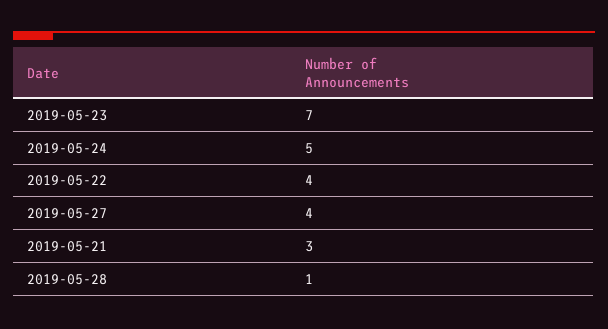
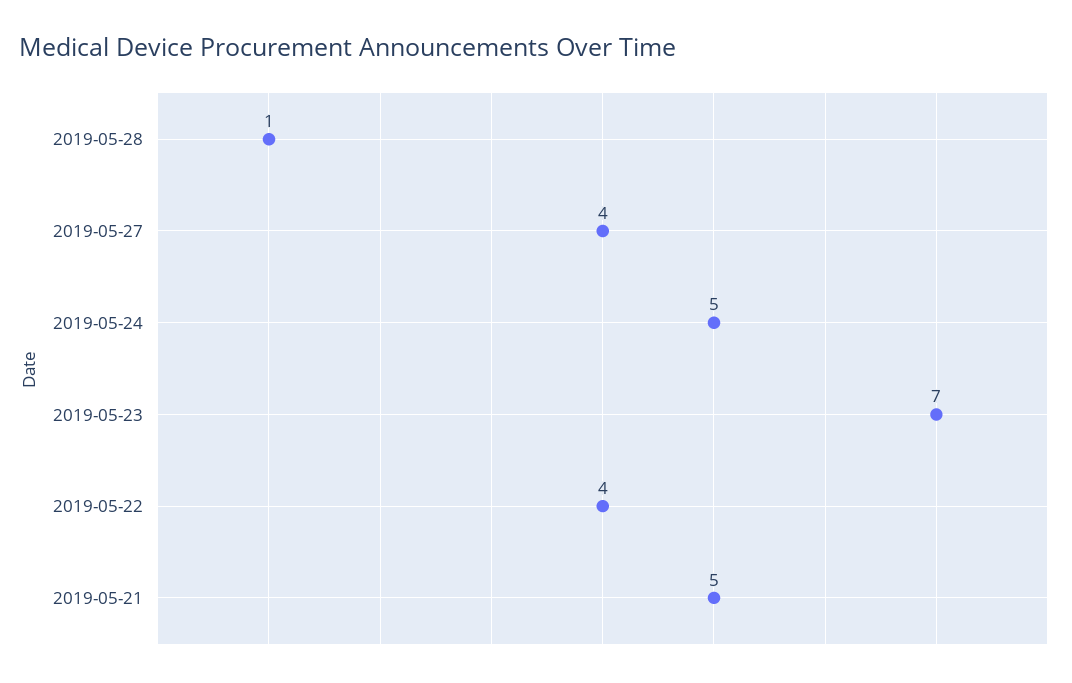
2019-05-21: 3 -> 5

